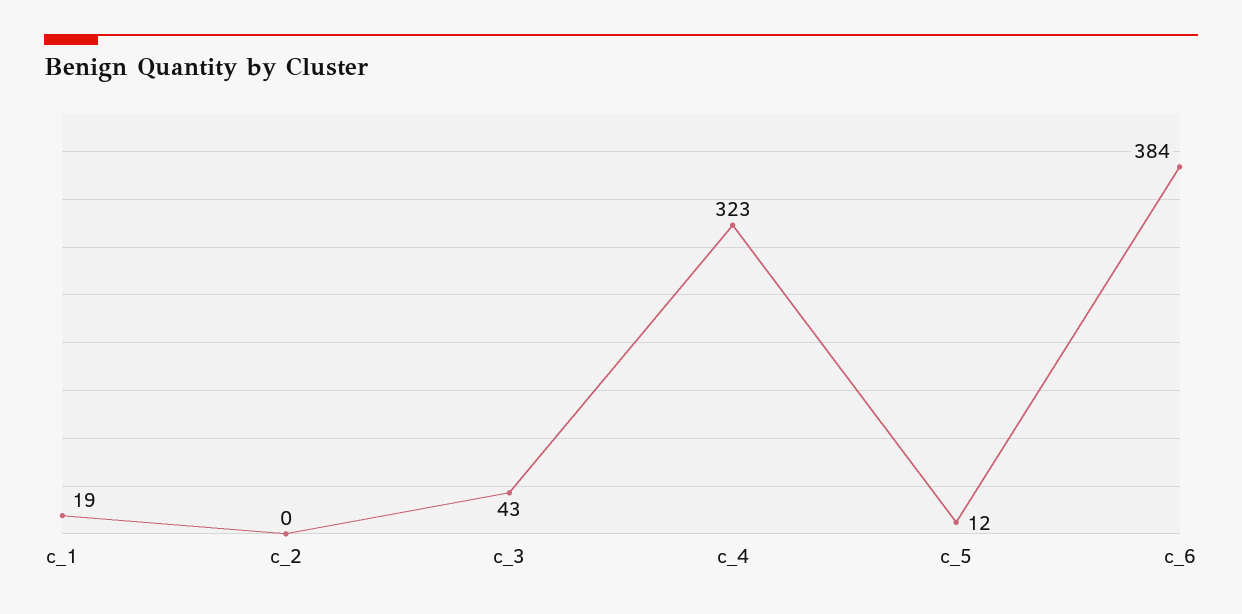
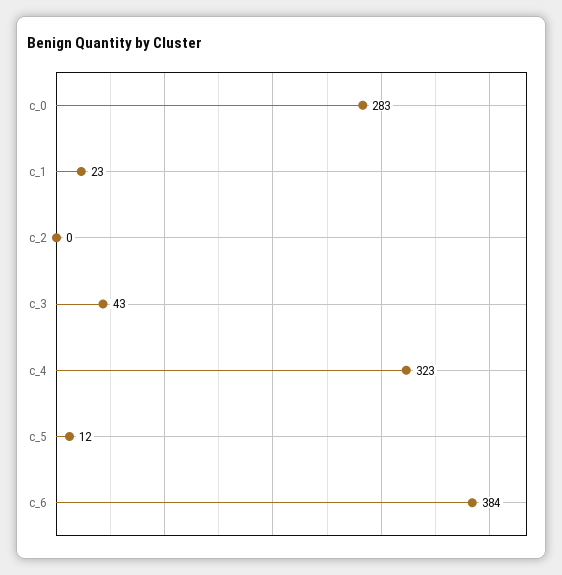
c_1: 19 -> 23
c_0: none -> 283

